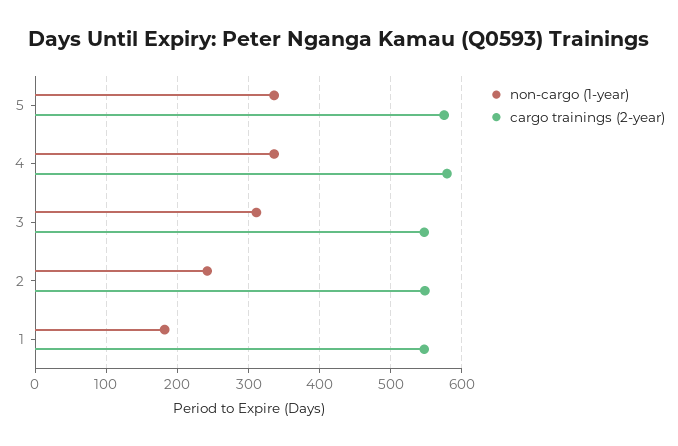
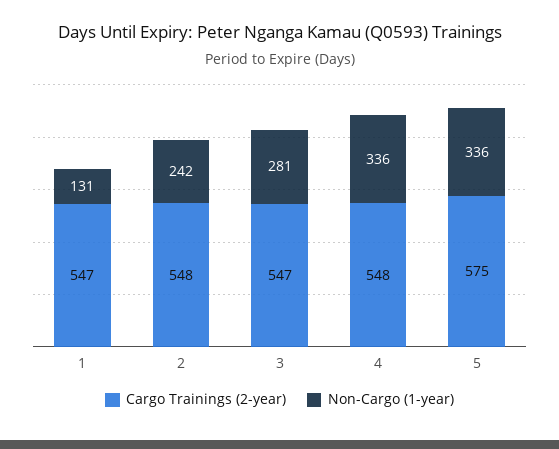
cargo trainings (2-year), 4: 580 -> 548
non-cargo (1-year), 3: 310 -> 281
non-cargo (1-year), 1: 180 -> 131

